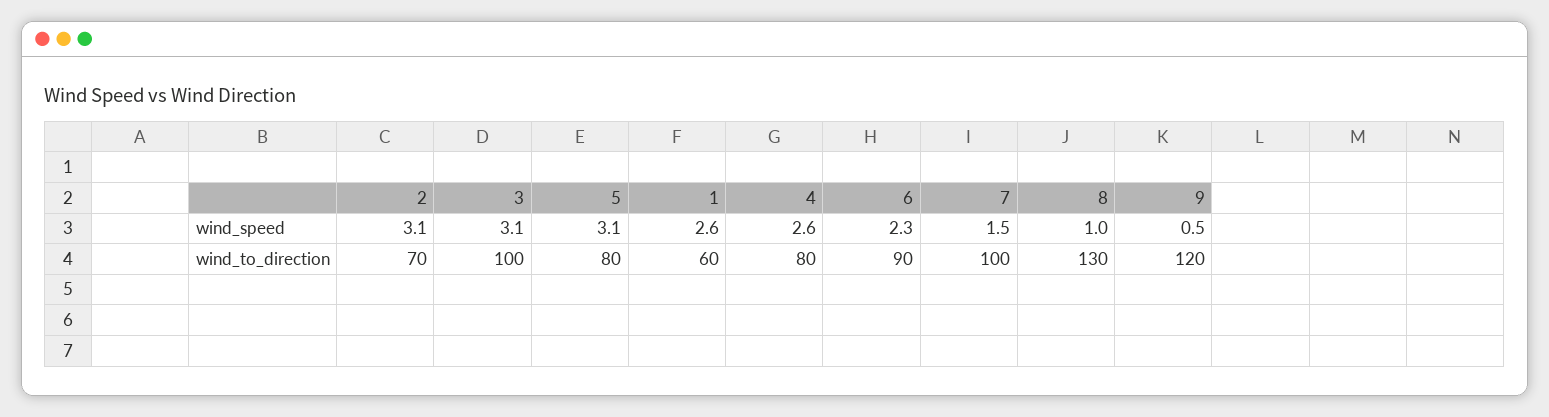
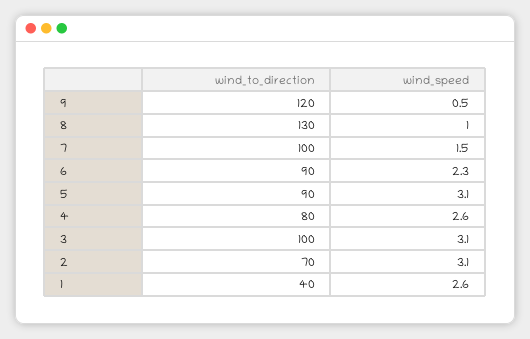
5, wind_to_direction: 80 -> 90
1, wind_to_direction: 60 -> 40

